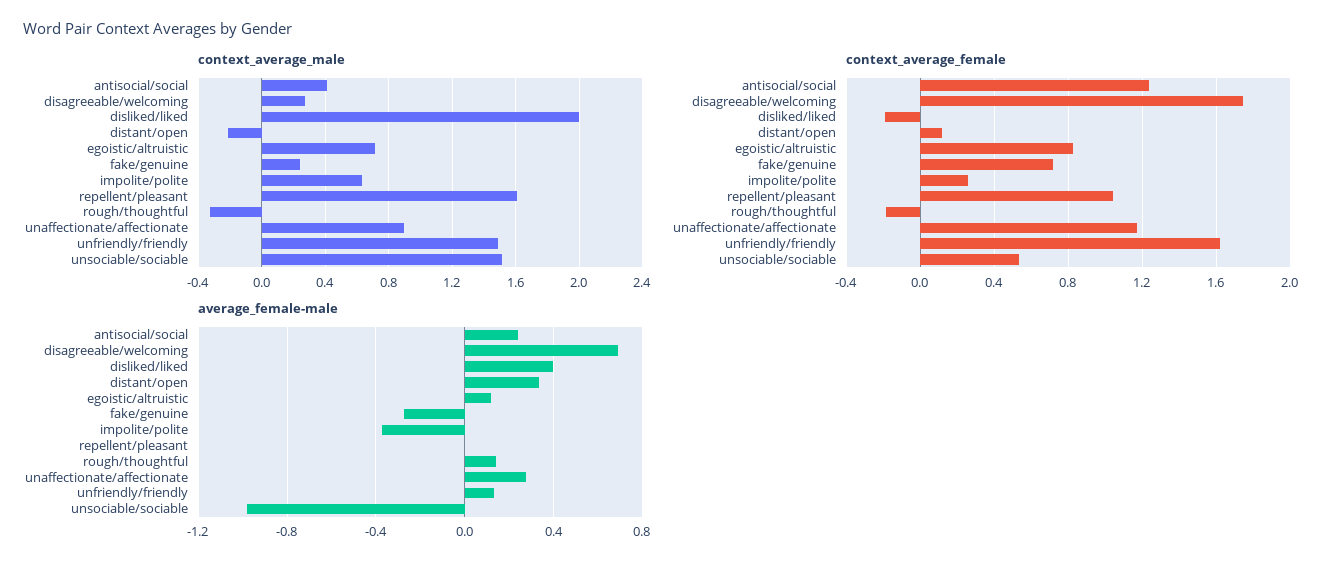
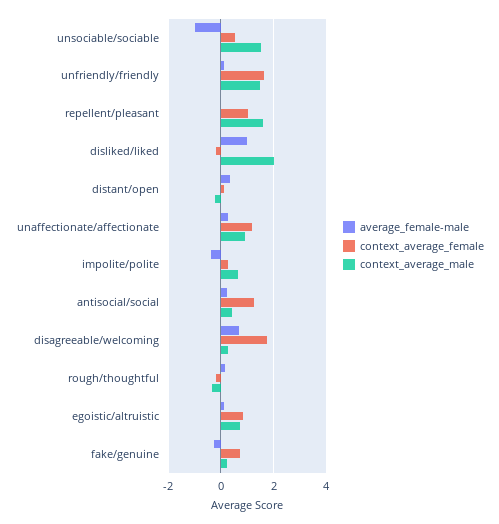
average_female-male, disliked/liked: 0.4 -> 1

